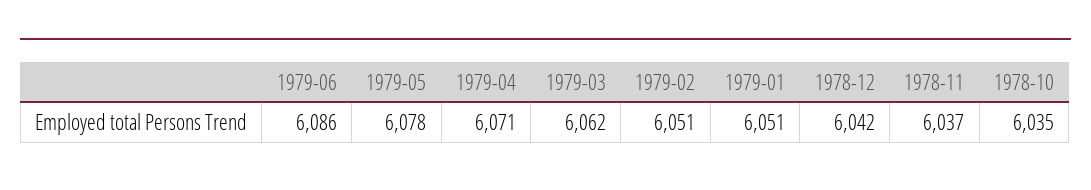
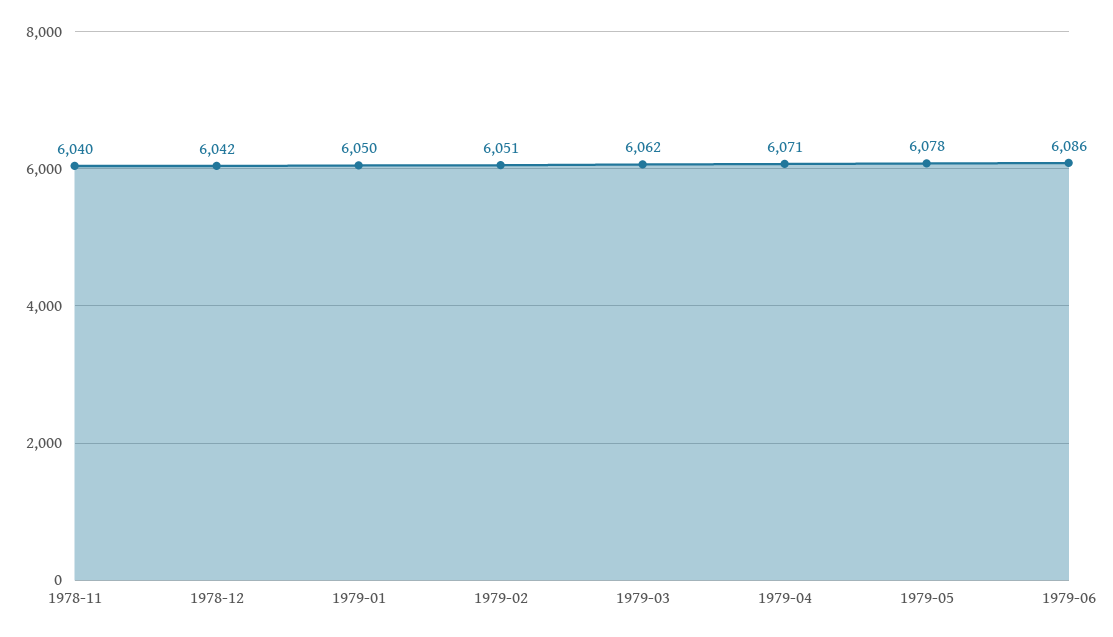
1979-01: 6051 -> 6050
1978-11: 6037 -> 6040
1978-10: 6035 -> none

